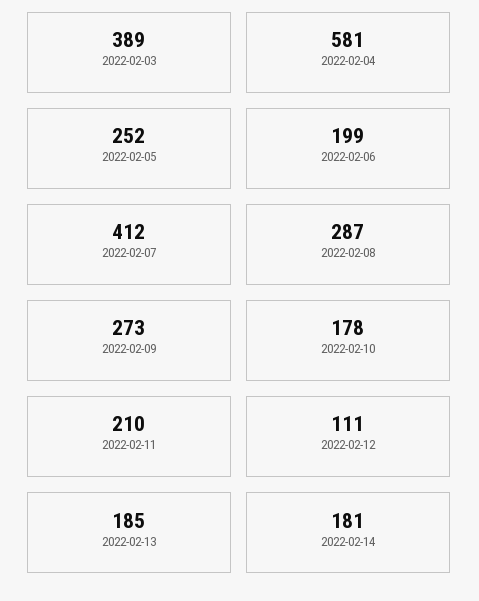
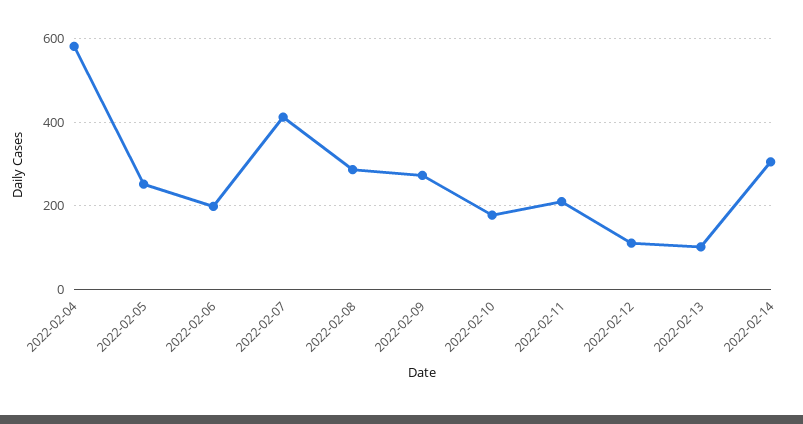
2022-02-03: 389 -> none
2022-02-13: 185 -> 100
2022-02-14: 181 -> 300

